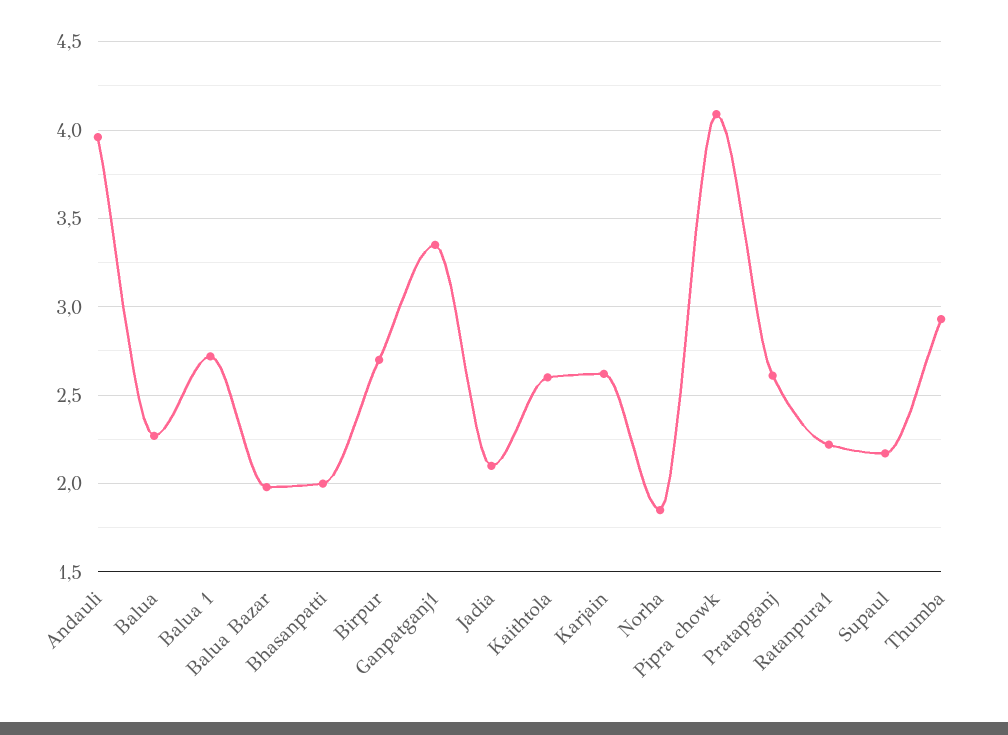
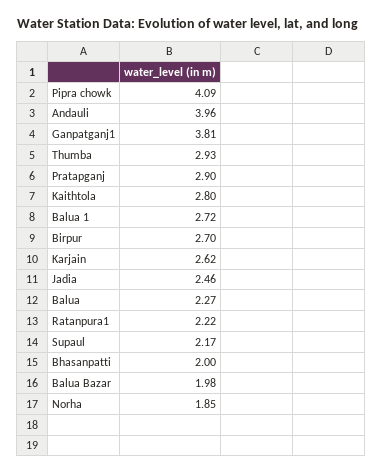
Ganpatganj1: 3.35 -> 3.81
Jadia: 2.1 -> 2.46
Kaithtola: 2.6 -> 2.8
Pratapganj: 2.6 -> 2.9

